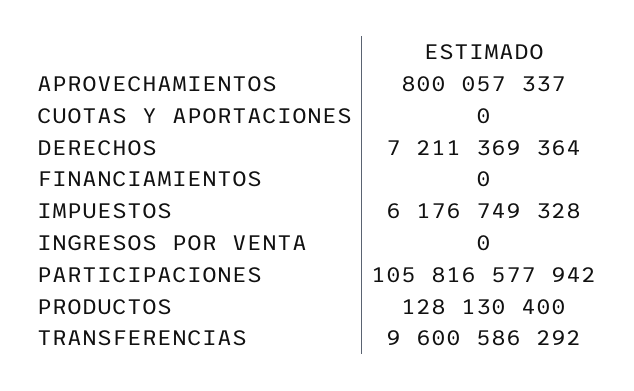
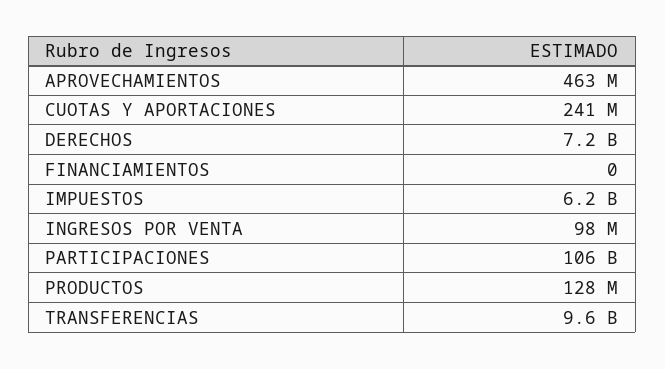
APROVECHAMIENTOS: 800057337 -> 463000000
CUOTAS Y APORTACIONES: 0 -> 241000000
INGRESOS POR VENTA: 0 -> 98000000

